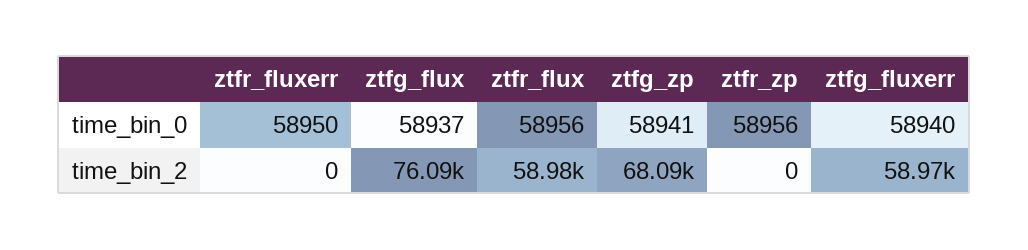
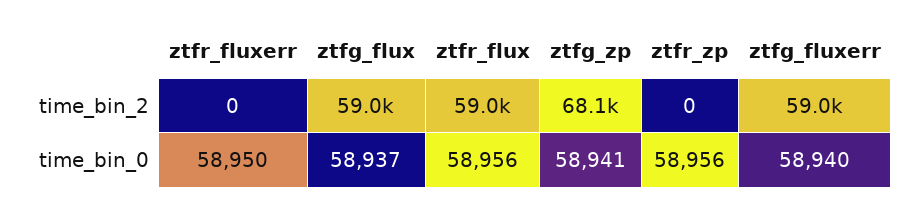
ztfg_flux, time_bin_2: 76090 -> 59000

